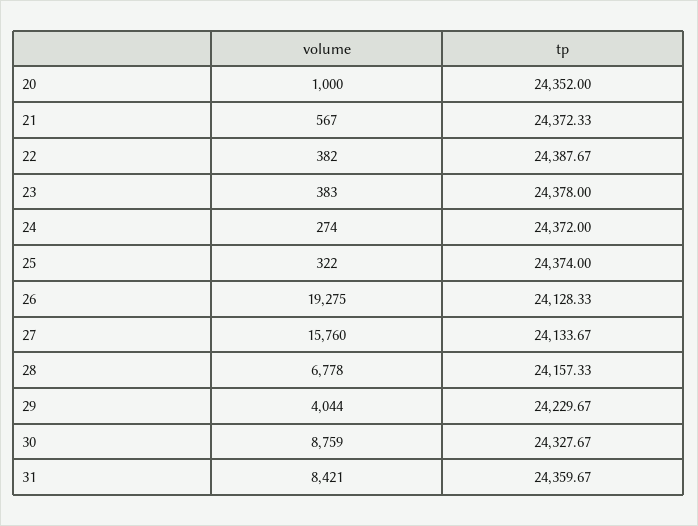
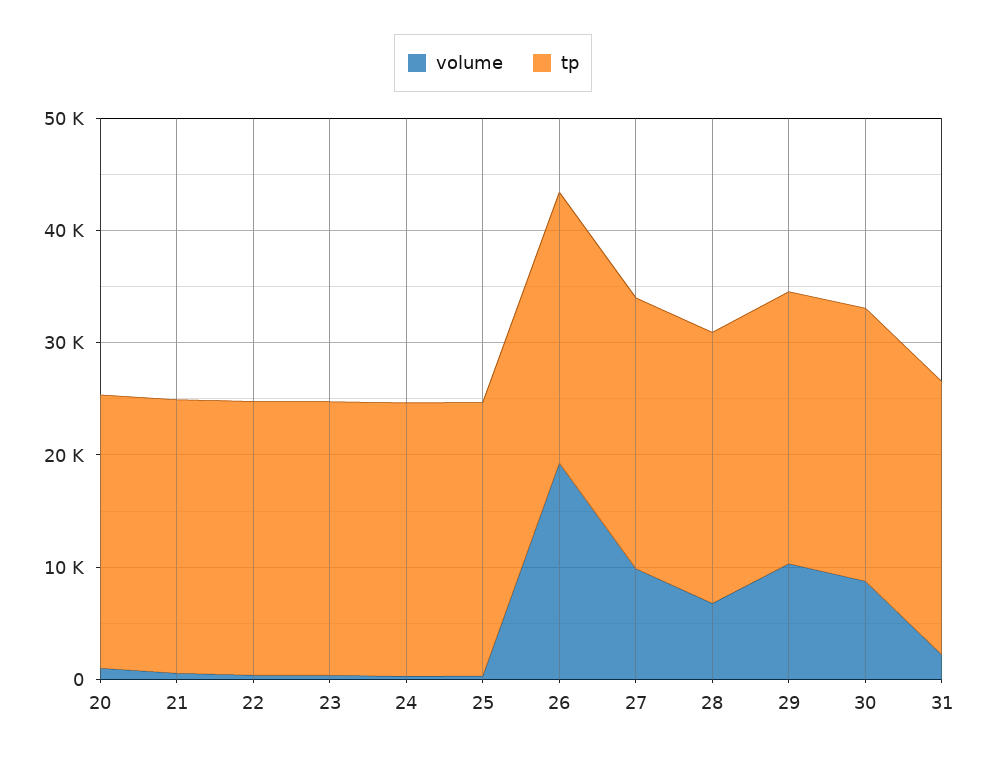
volume, 27: 15760 -> 10000
volume, 29: 4044 -> 10000
volume, 31: 8421 -> 2000

